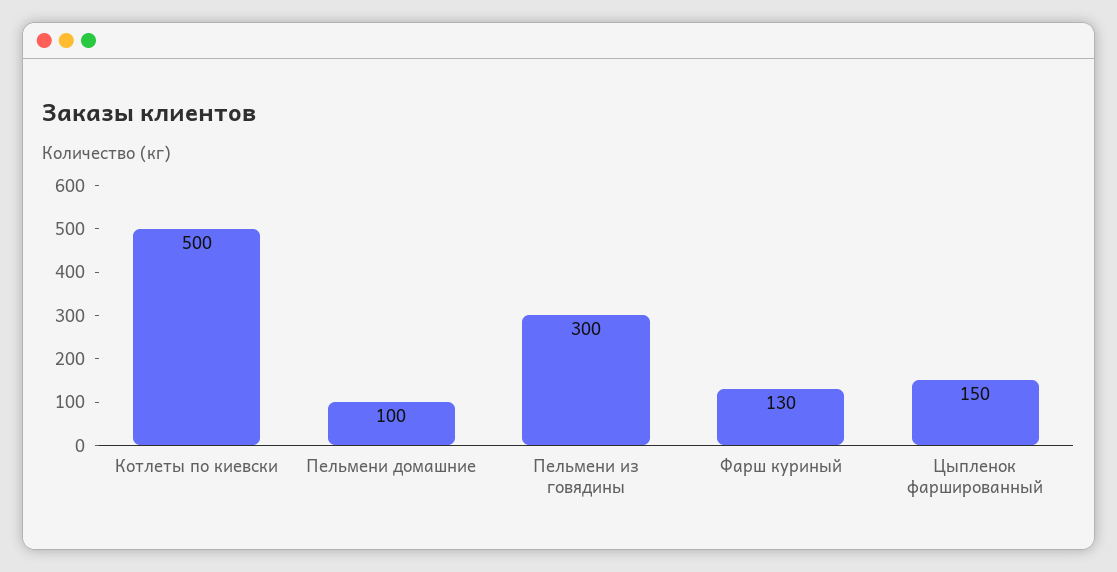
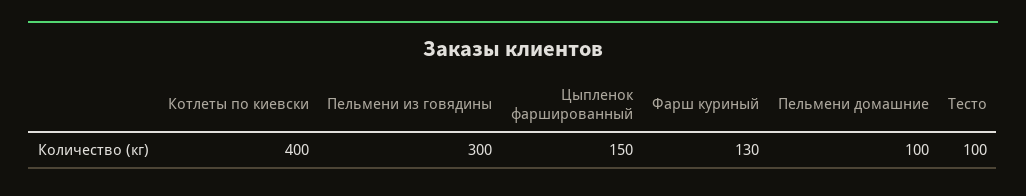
Котлеты по киевски: 500 -> 400
Тесто: none -> 100

